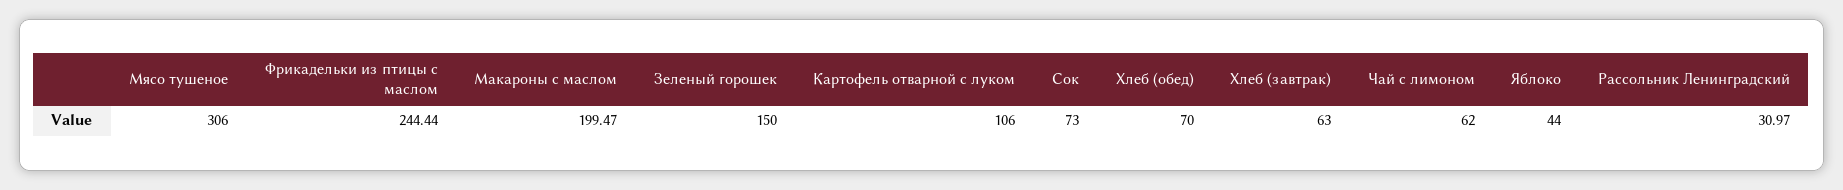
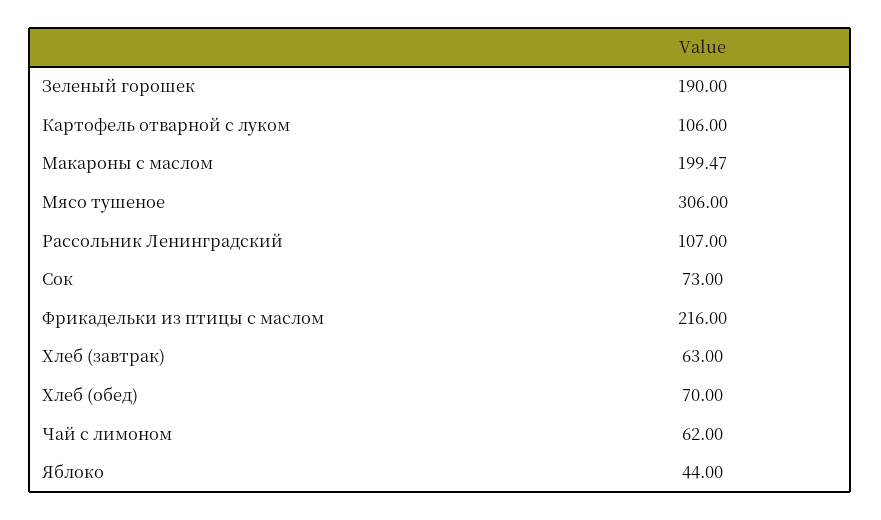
Фрикадельки из птицы с маслом: 244.44 -> 216
Зеленый горошек: 150 -> 190
Рассольник Ленинградский: 30.97 -> 107

